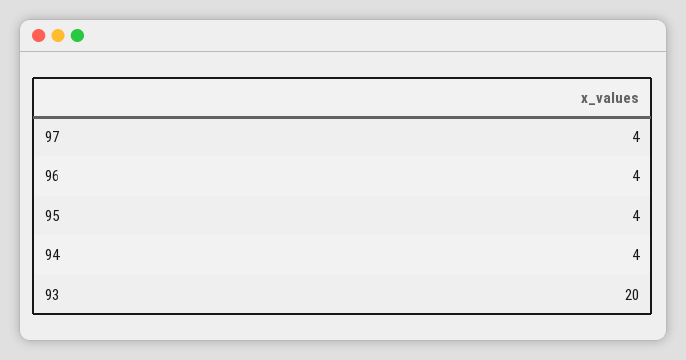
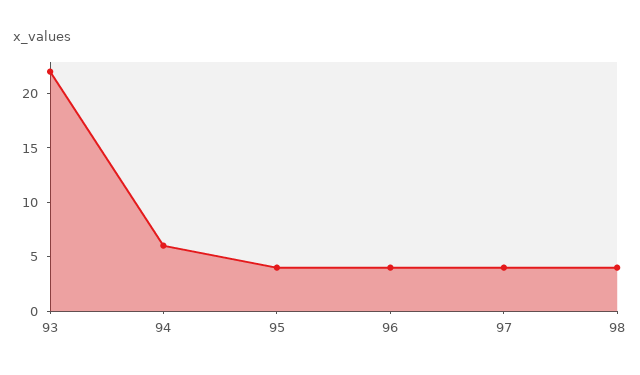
94: 4 -> 6
93: 20 -> 22
98: none -> 4

